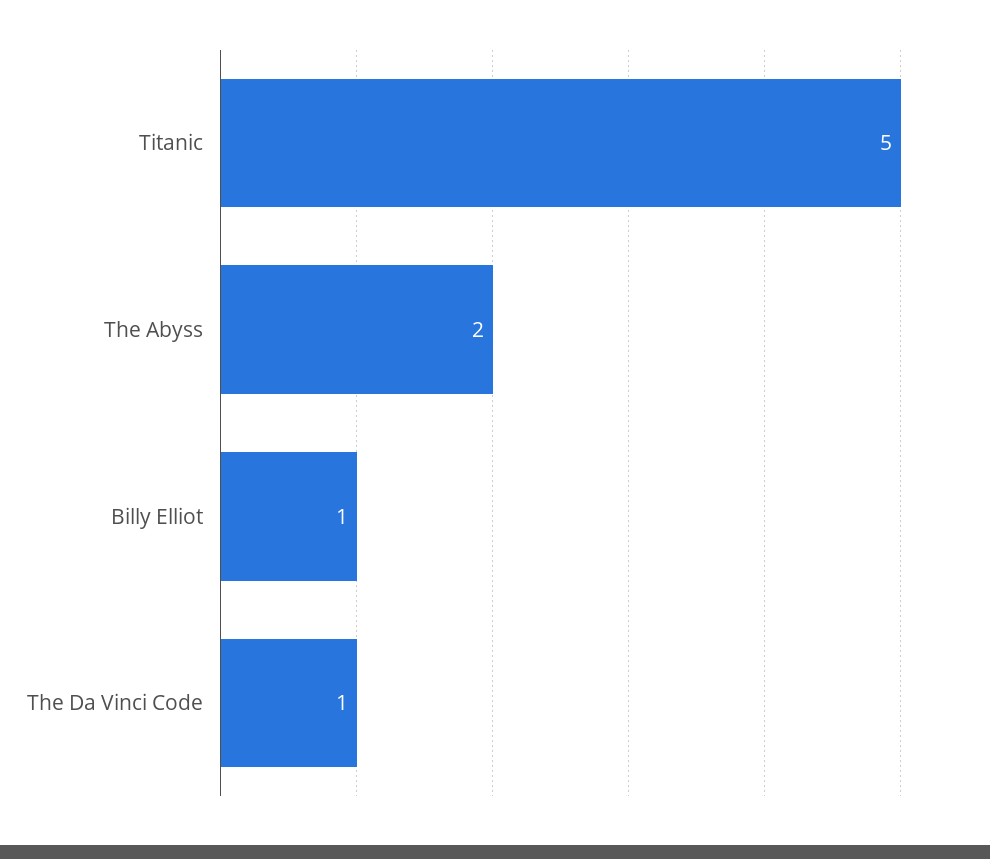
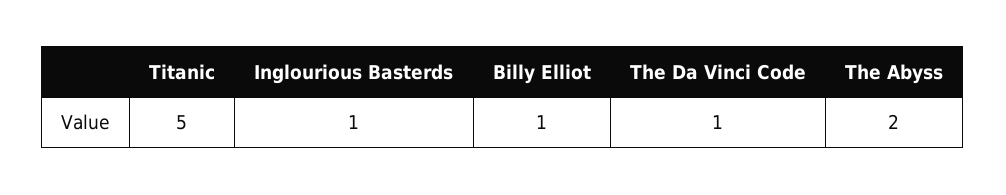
Inglourious Basterds: none -> 1

